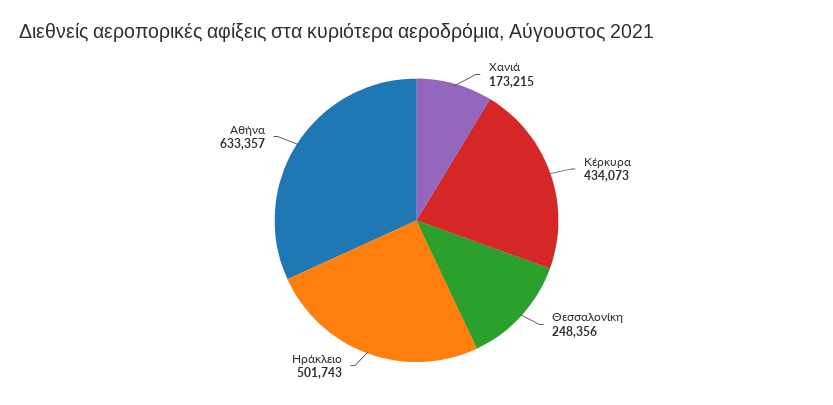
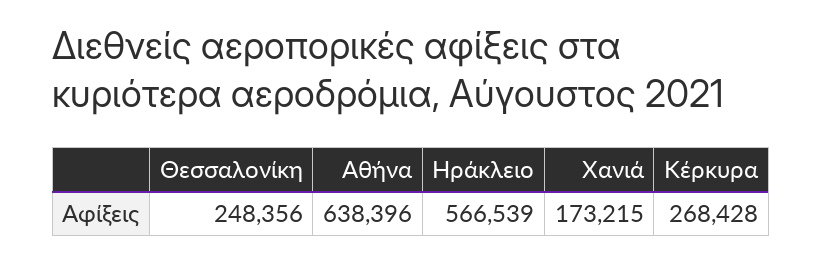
Κέρκυρα: 434073 -> 268428
Ηράκλειο: 501743 -> 566539
Αθήνα: 633357 -> 638396

